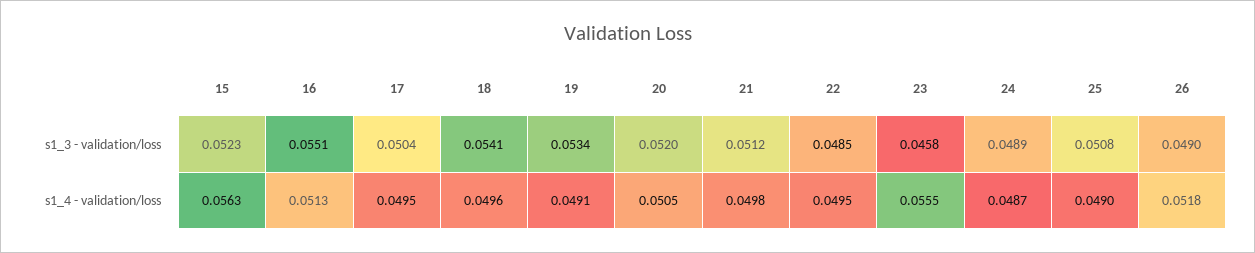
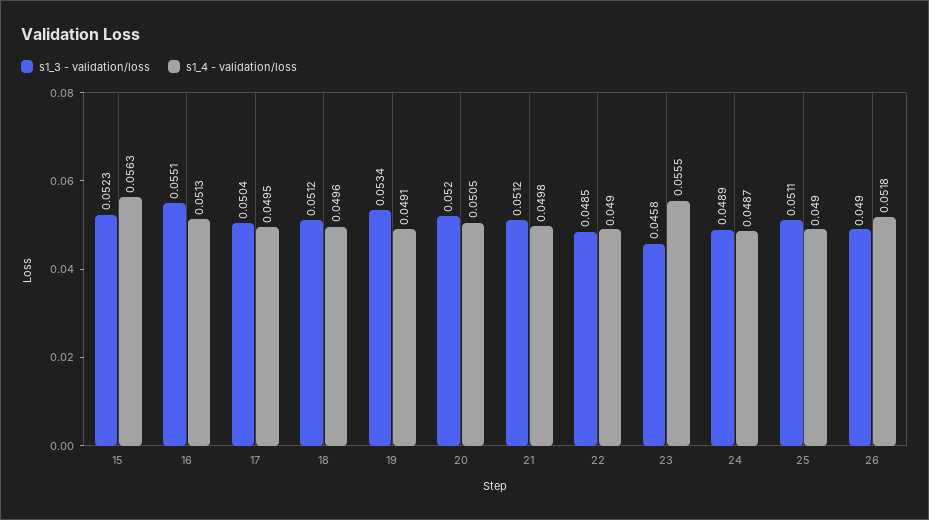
s1_3 - validation/loss, 18: 0.0541 -> 0.0512
s1_3 - validation/loss, 25: 0.0508 -> 0.0511
s1_4 - validation/loss, 22: 0.0495 -> 0.049

